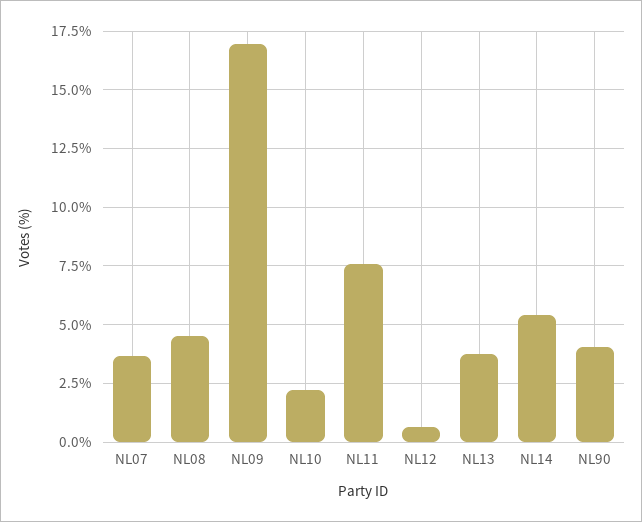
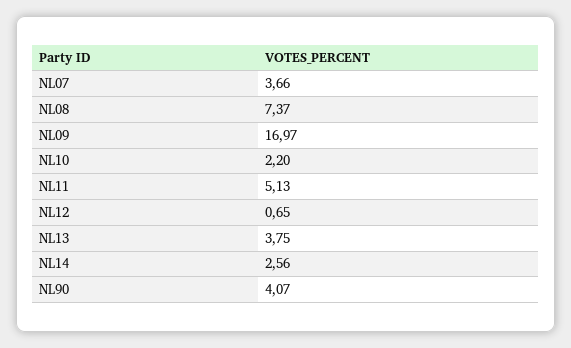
NL08: 4.5 -> 7.37
NL11: 7.5 -> 5.13
NL14: 5.5 -> 2.56

